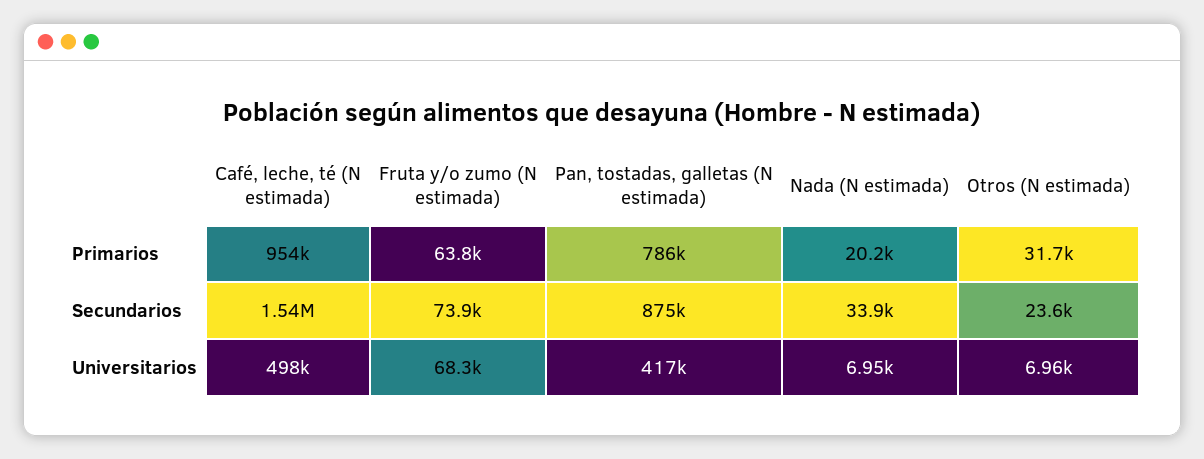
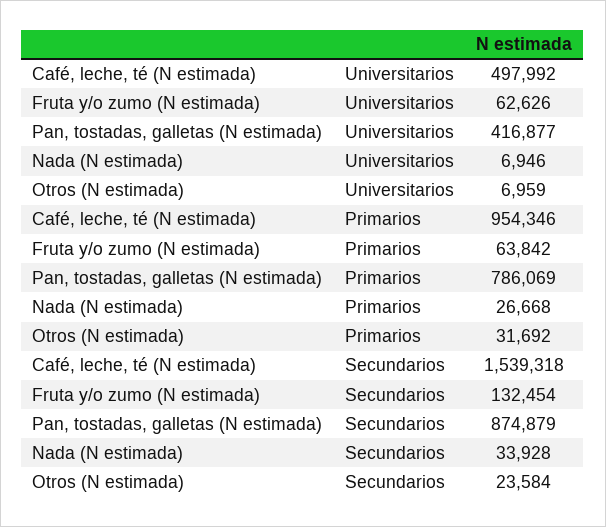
Nada (N estimada), Primarios: 20200 -> 26668
Fruta y/o zumo (N estimada), Secundarios: 73900 -> 132454
Fruta y/o zumo (N estimada), Universitarios: 68300 -> 62626

